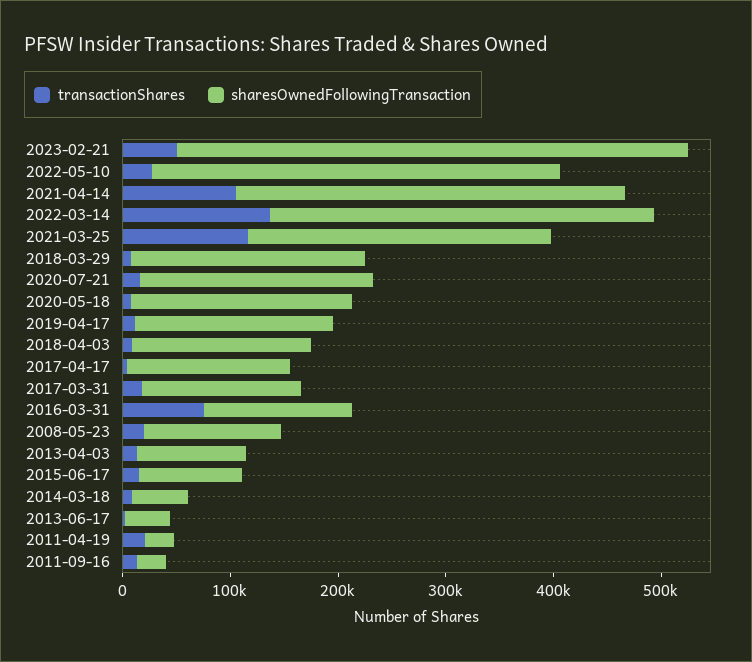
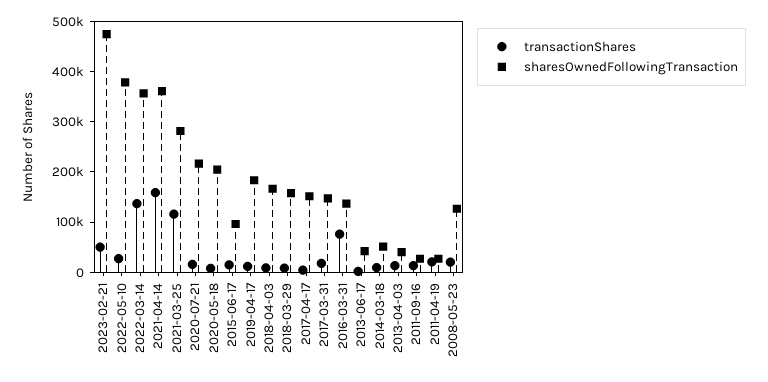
transactionShares, 2021-04-14: 100000 -> 160000
sharesOwnedFollowingTransaction, 2018-03-29: 220000 -> 160000
sharesOwnedFollowingTransaction, 2013-04-03: 100000 -> 40000

